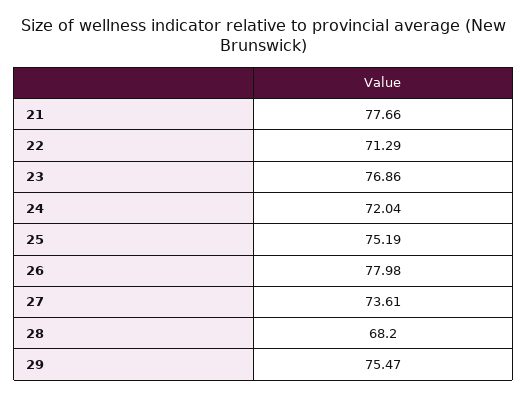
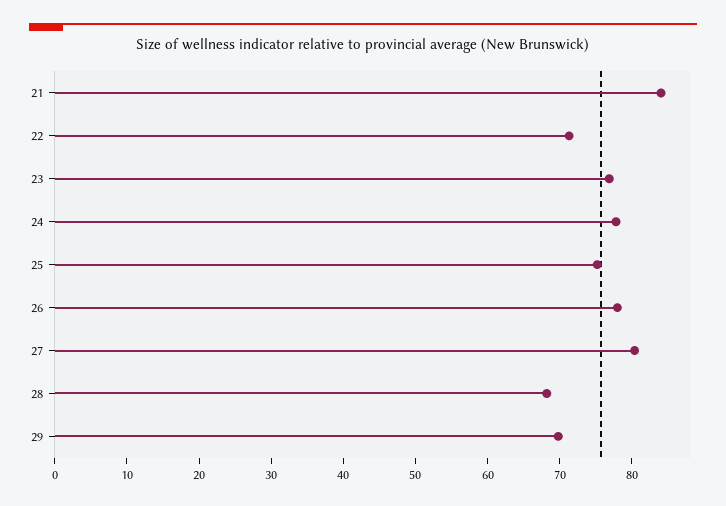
21: 77.66 -> 84
24: 72.04 -> 78
27: 73.61 -> 80
29: 75.47 -> 70

